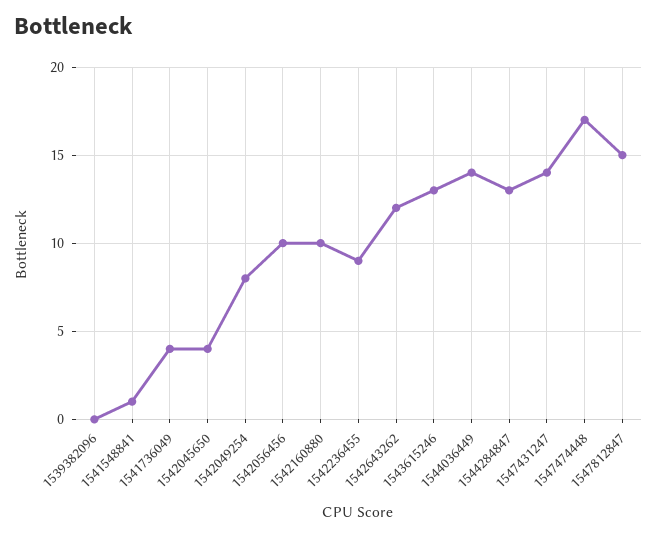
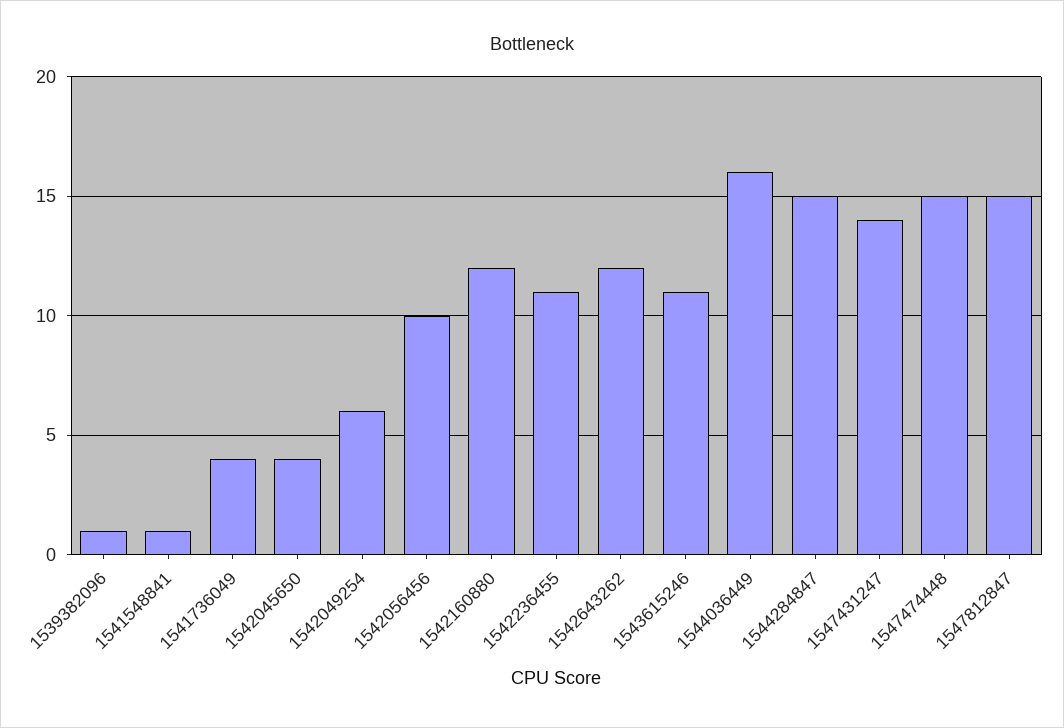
1539382096: 0 -> 1
1542049254: 8 -> 6
1542160880: 10 -> 12
1542236455: 9 -> 11
1543615246: 13 -> 11
1544036449: 14 -> 16
1544284847: 13 -> 15
1547474448: 17 -> 15

